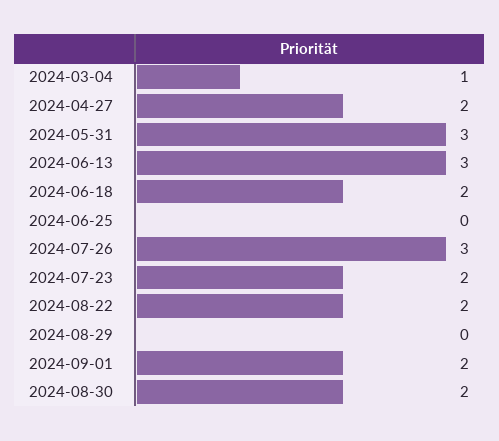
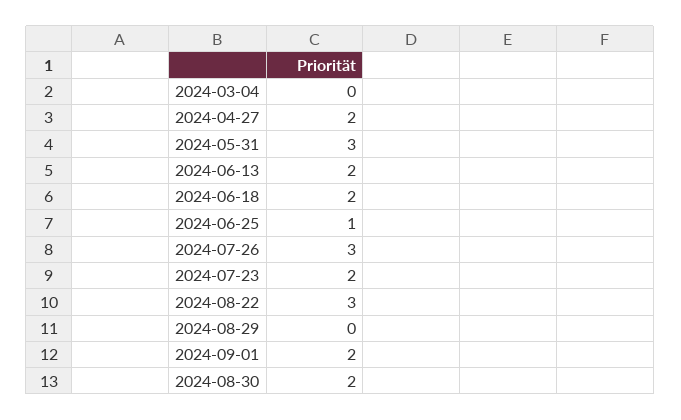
2024-03-04: 1 -> 0
2024-06-13: 3 -> 2
2024-06-25: 0 -> 1
2024-08-22: 2 -> 3

